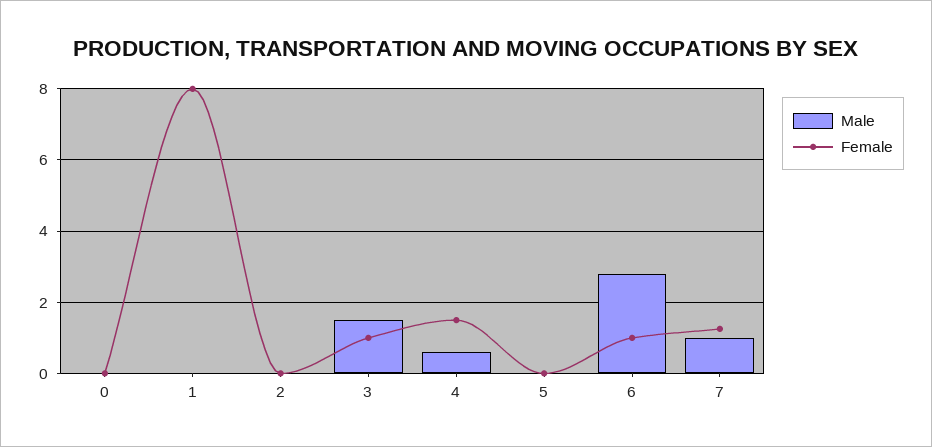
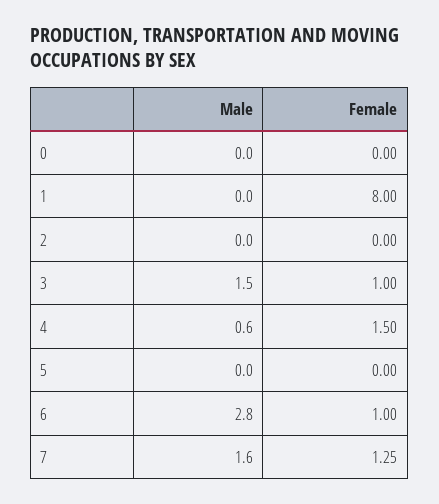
Male, 7: 1 -> 1.6

